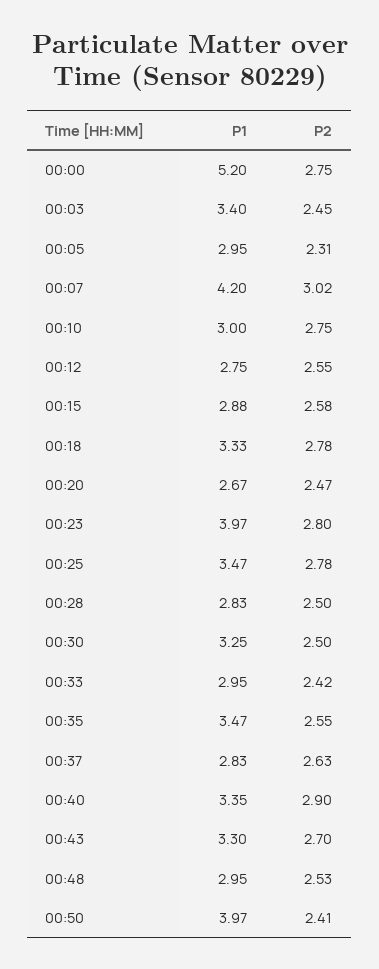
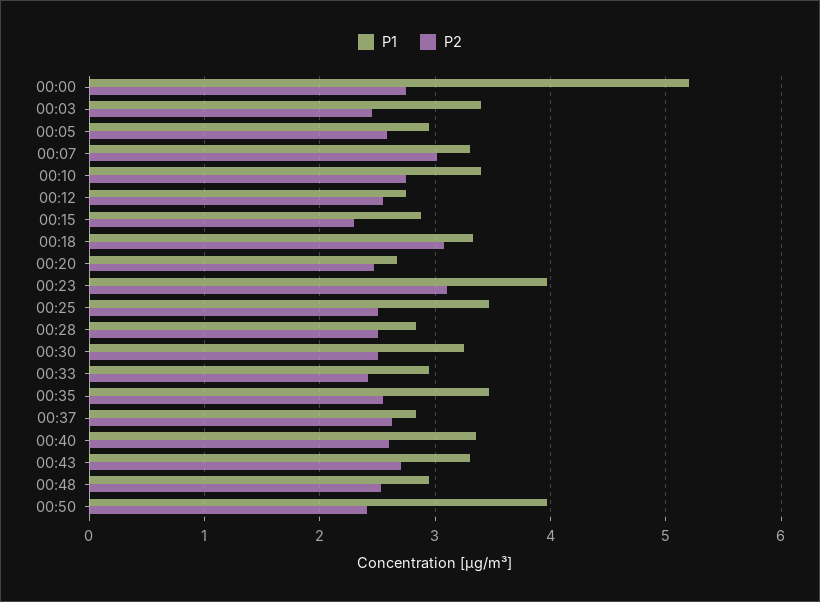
P2, 00:05: 2.31 -> 2.6
P1, 00:07: 4.2 -> 3.3
P1, 00:10: 3 -> 3.4
P2, 00:15: 2.58 -> 2.3
P2, 00:18: 2.78 -> 3.1
P2, 00:23: 2.8 -> 3.1
P2, 00:25: 2.78 -> 2.5
P2, 00:40: 2.9 -> 2.6

